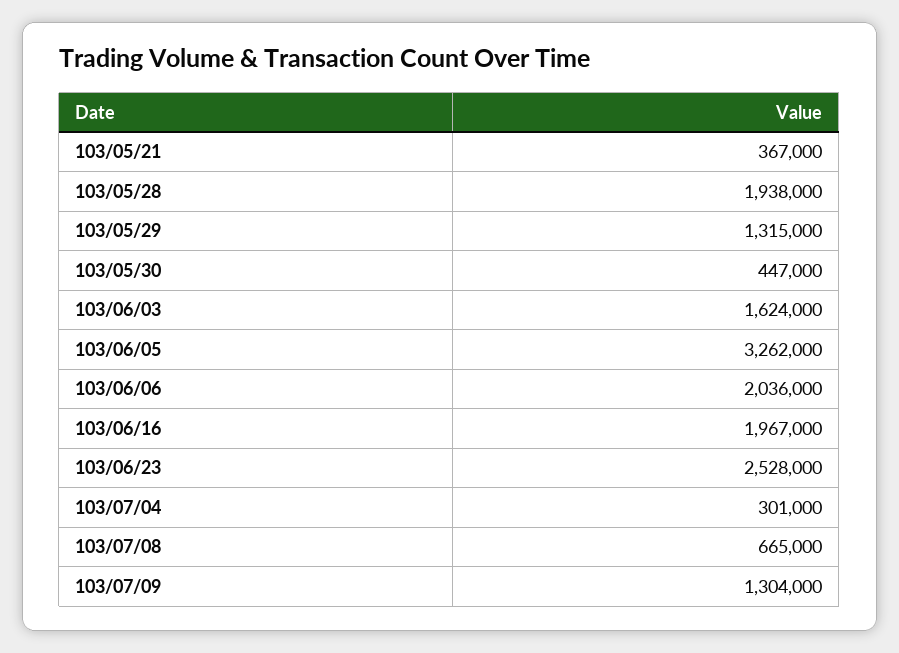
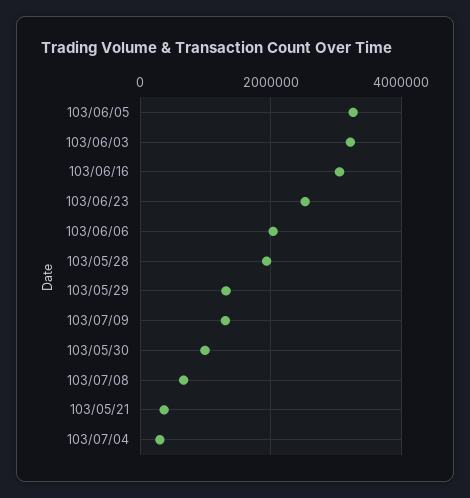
103/05/30: 447000 -> 1000000
103/06/03: 1624000 -> 3200000
103/06/16: 1967000 -> 3000000

